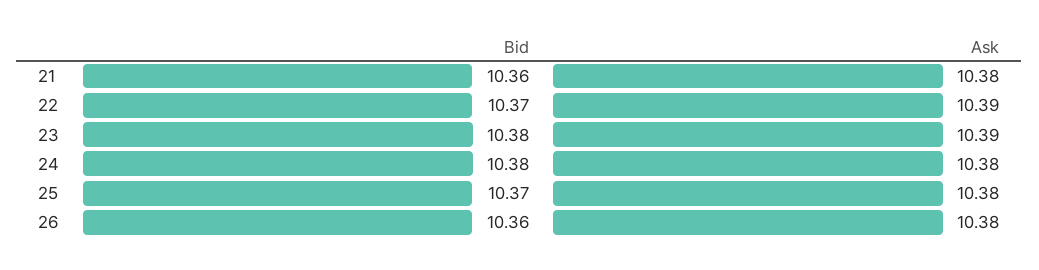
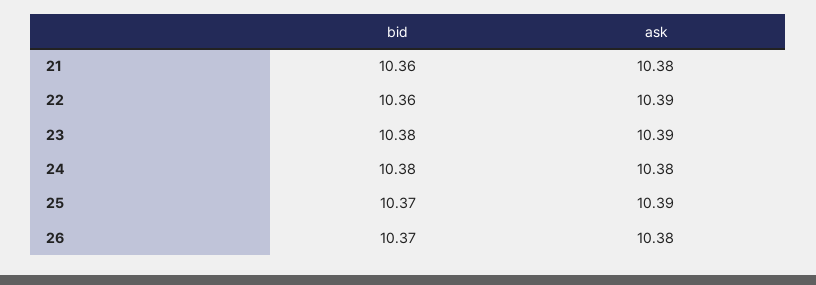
Bid, 22: 10.37 -> 10.36
Ask, 25: 10.38 -> 10.39
Bid, 26: 10.36 -> 10.37

